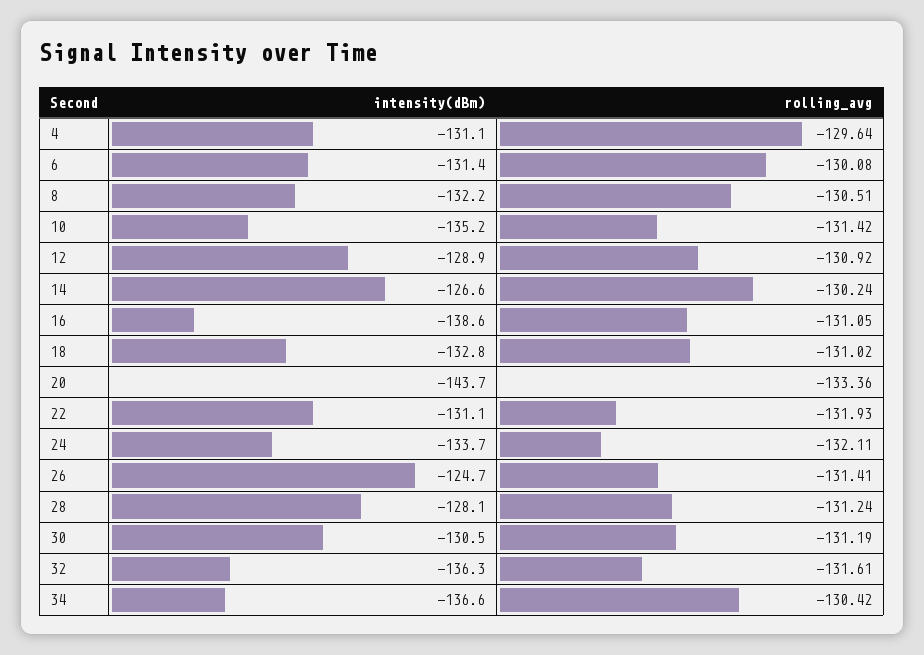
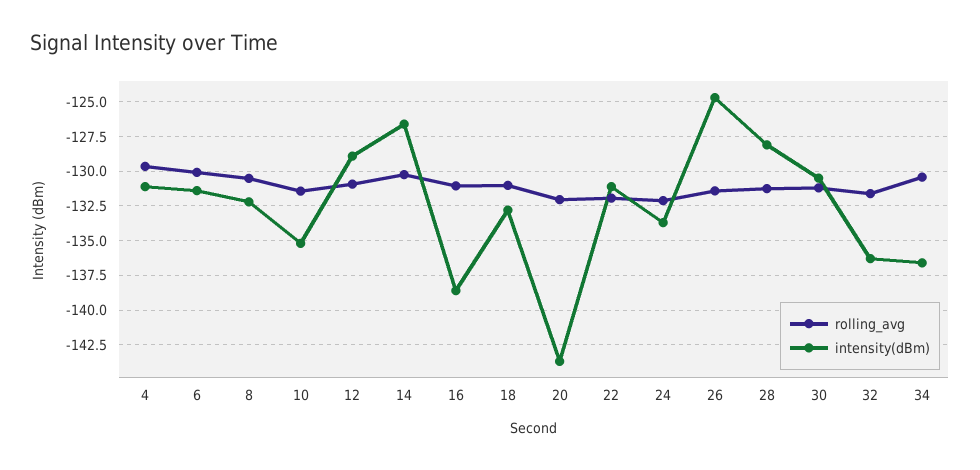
rolling_avg, 20: -133.36 -> -132

